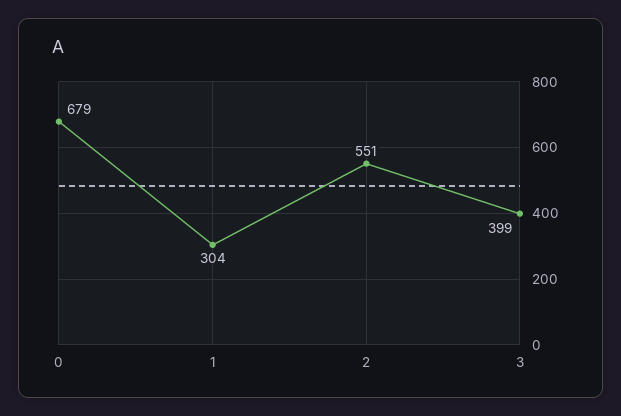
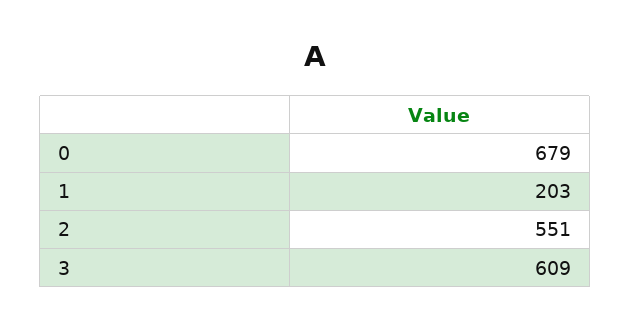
1: 304 -> 203
3: 399 -> 609

